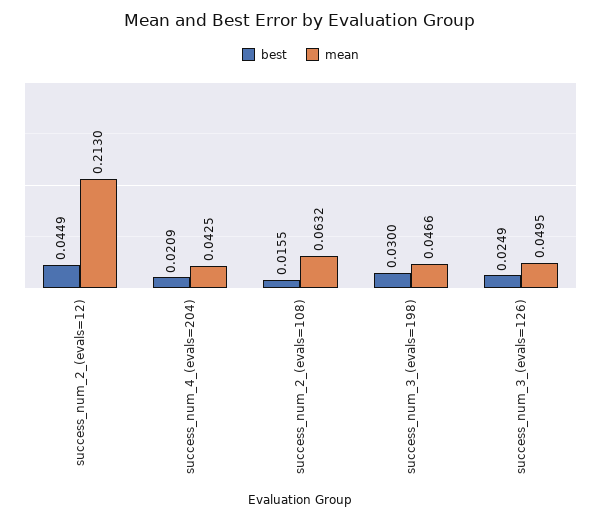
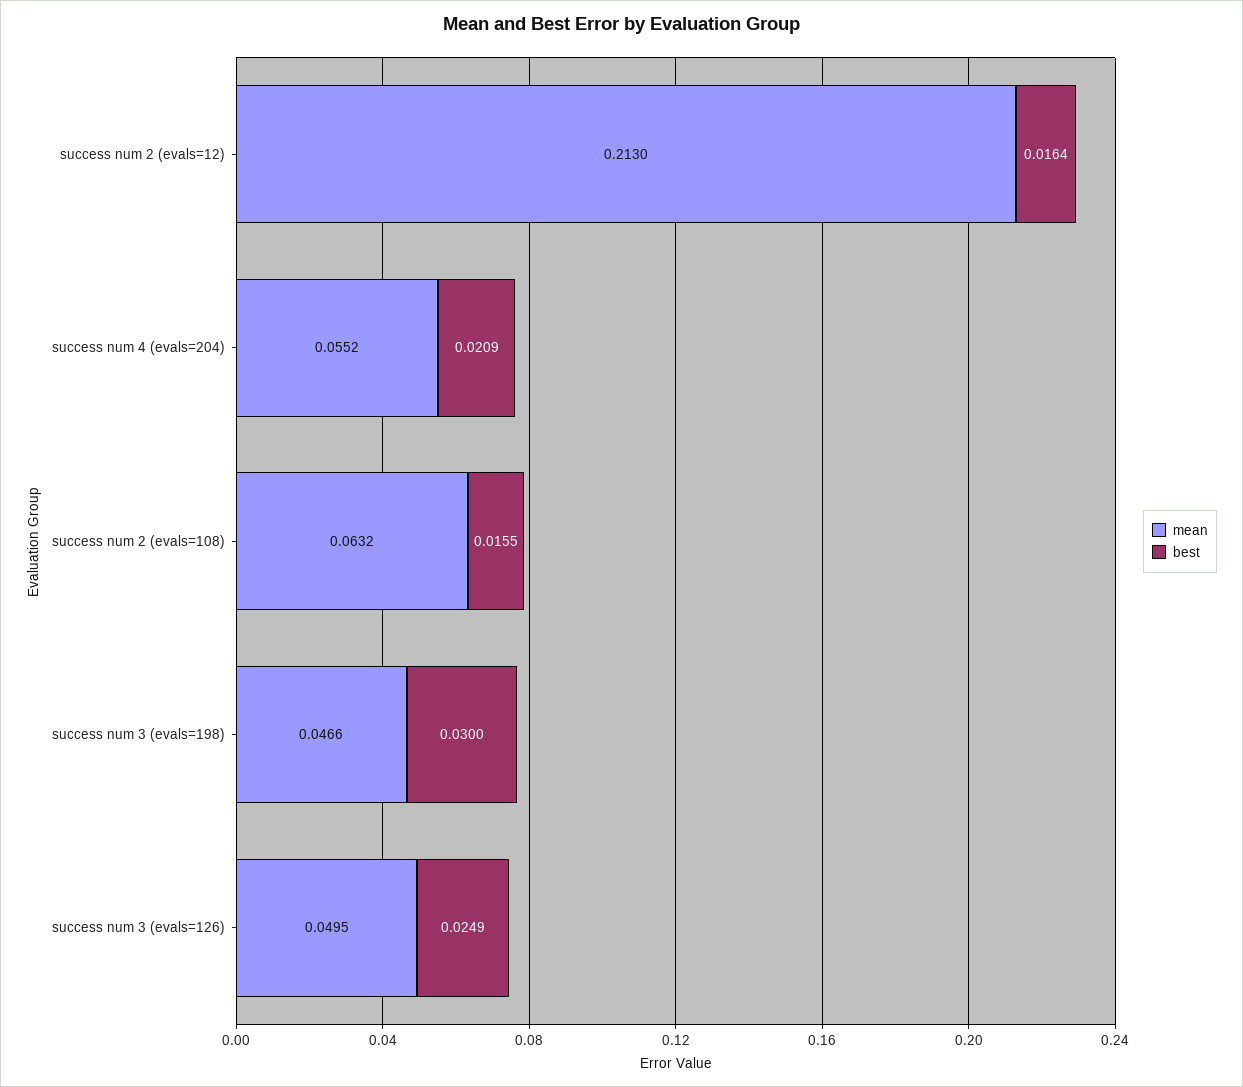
best, success_num_2_(evals=12): 0.0449 -> 0.0164
mean, success_num_4_(evals=204): 0.0425 -> 0.0552

